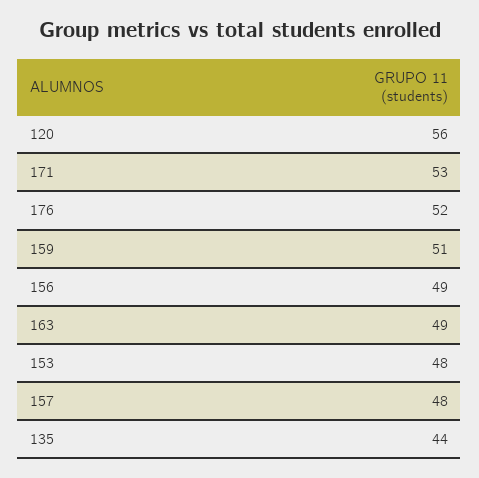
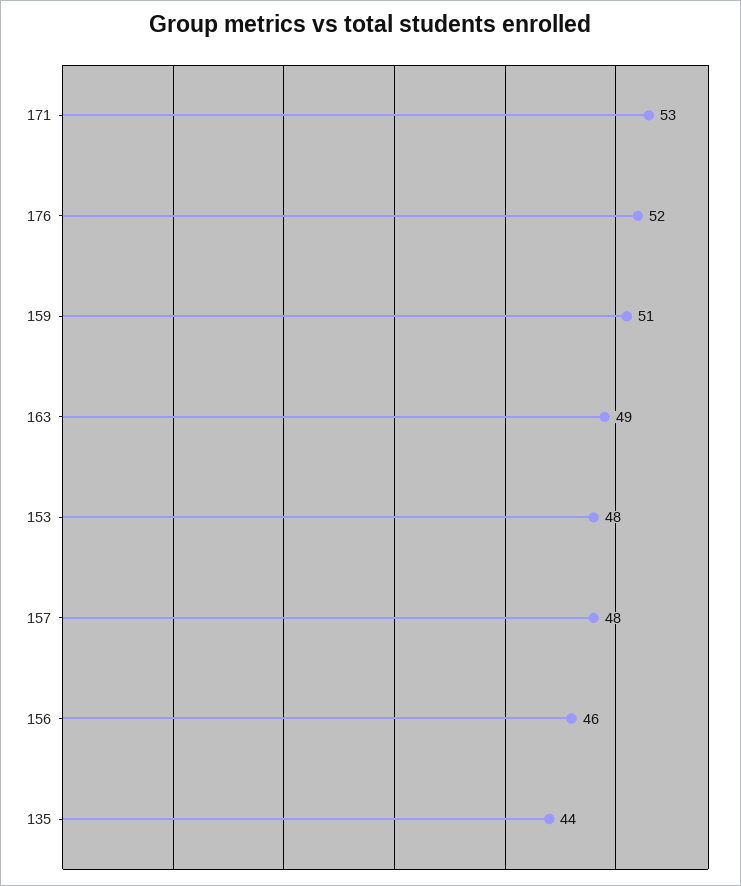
120: 56 -> none
156: 49 -> 46

